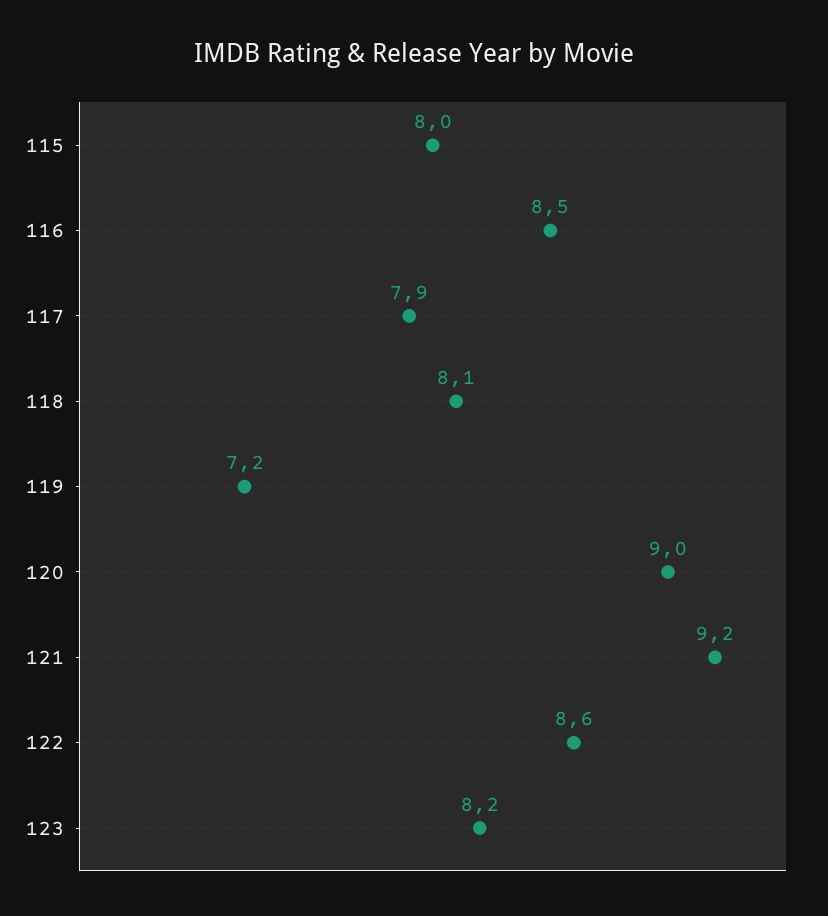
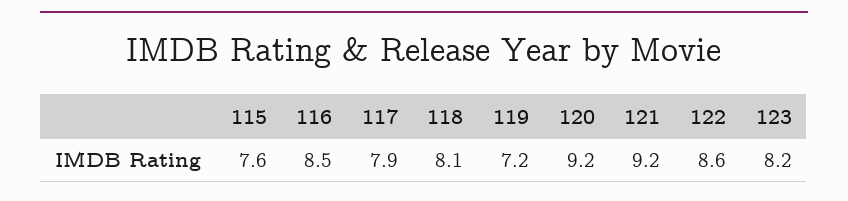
115: 8 -> 7.6
120: 9 -> 9.2

